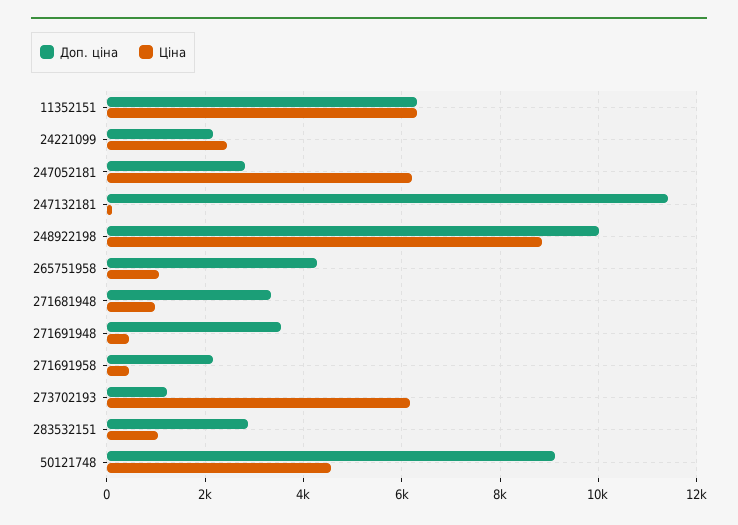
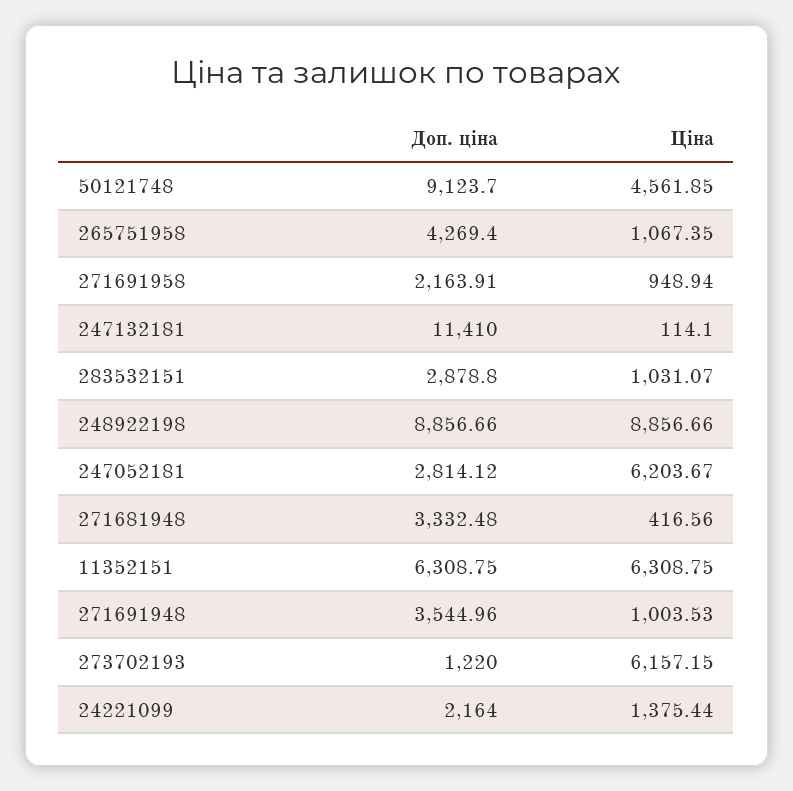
Ціна, 24221099: 2400 -> 1375.44
Доп. ціна, 248922198: 10000 -> 8856.66
Ціна, 271681948: 1000 -> 416.56
Ціна, 271691948: 400 -> 1003.53
Ціна, 271691958: 400 -> 948.94

